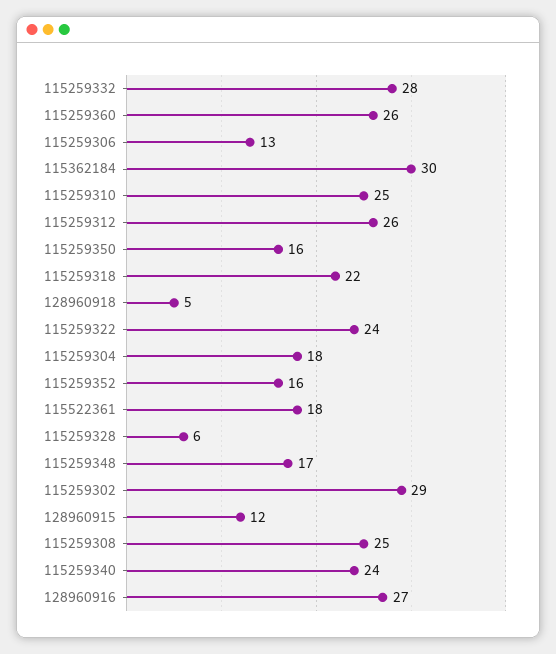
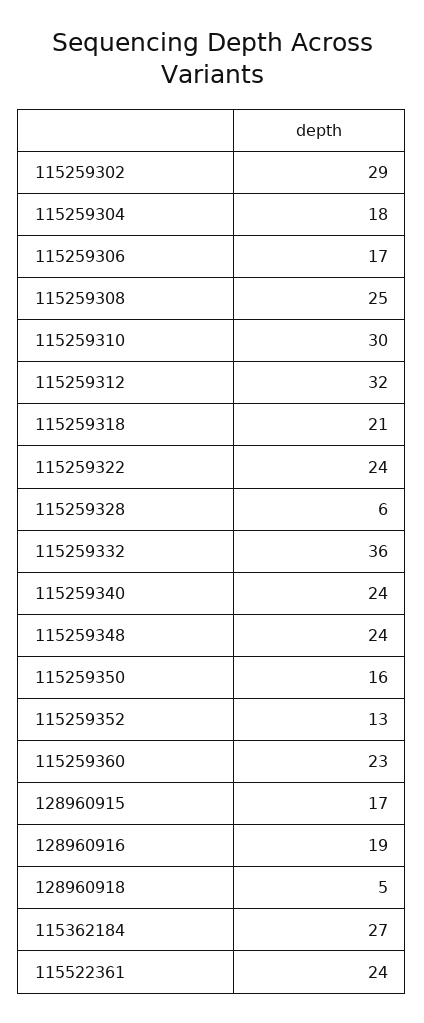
115259332: 28 -> 36
115259360: 26 -> 23
115259306: 13 -> 17
115362184: 30 -> 27
115259310: 25 -> 30
115259312: 26 -> 32
115259318: 22 -> 21
115259352: 16 -> 13
115522361: 18 -> 24
115259348: 17 -> 24
128960915: 12 -> 17
128960916: 27 -> 19

